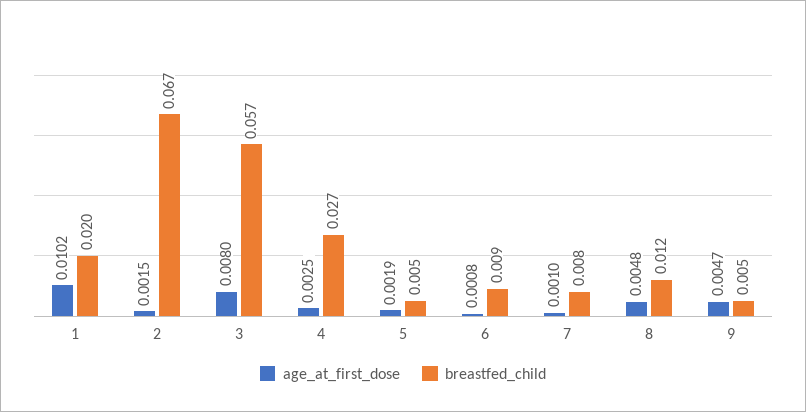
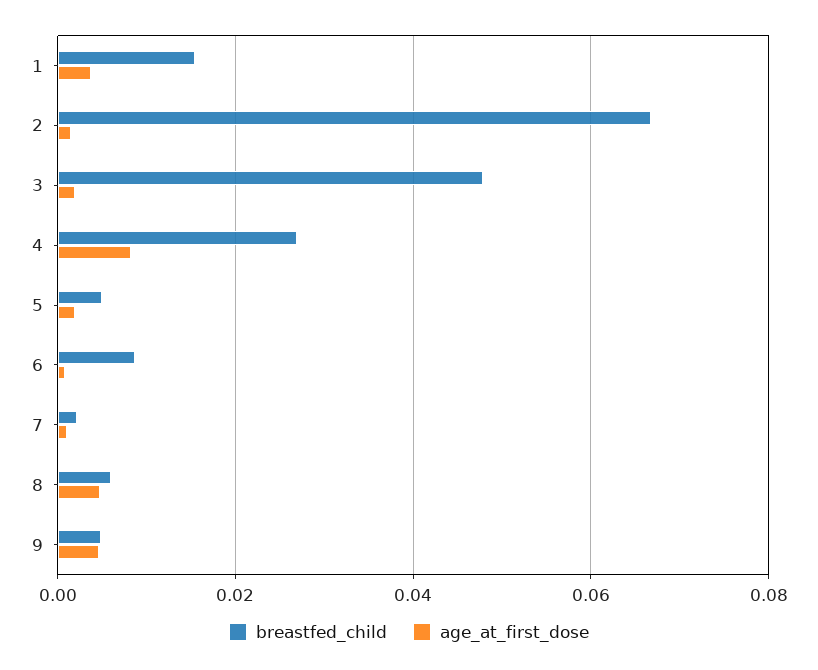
age_at_first_dose, 1: 0.0102 -> 0.004
breastfed_child, 1: 0.02 -> 0.016
age_at_first_dose, 3: 0.008 -> 0.002
breastfed_child, 3: 0.057 -> 0.048
age_at_first_dose, 4: 0.0025 -> 0.008
breastfed_child, 7: 0.008 -> 0.002
breastfed_child, 8: 0.012 -> 0.006

